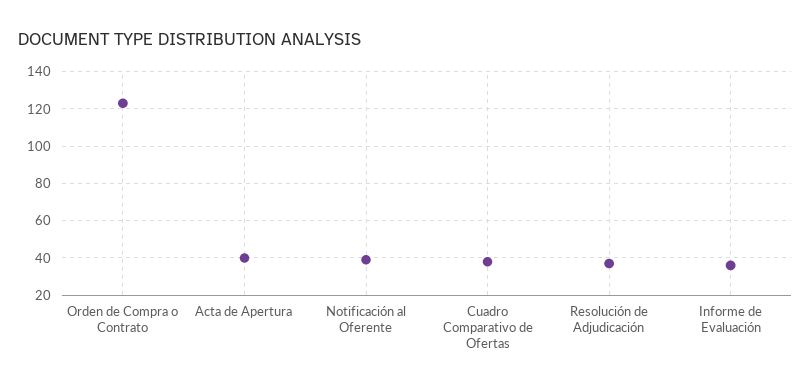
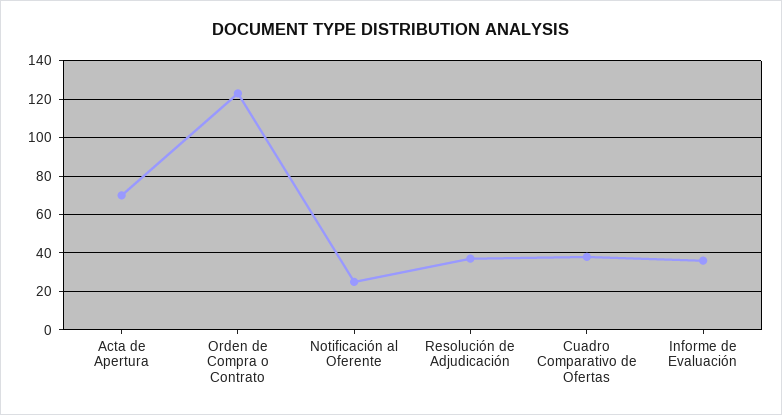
Acta de Apertura: 40 -> 70
Notificación al Oferente: 40 -> 25

